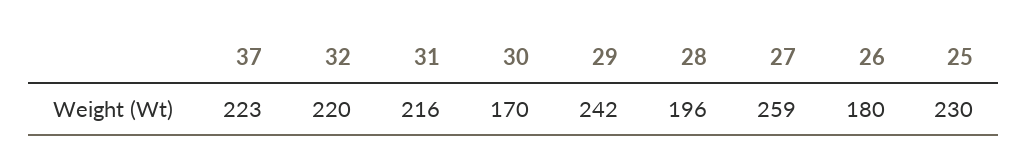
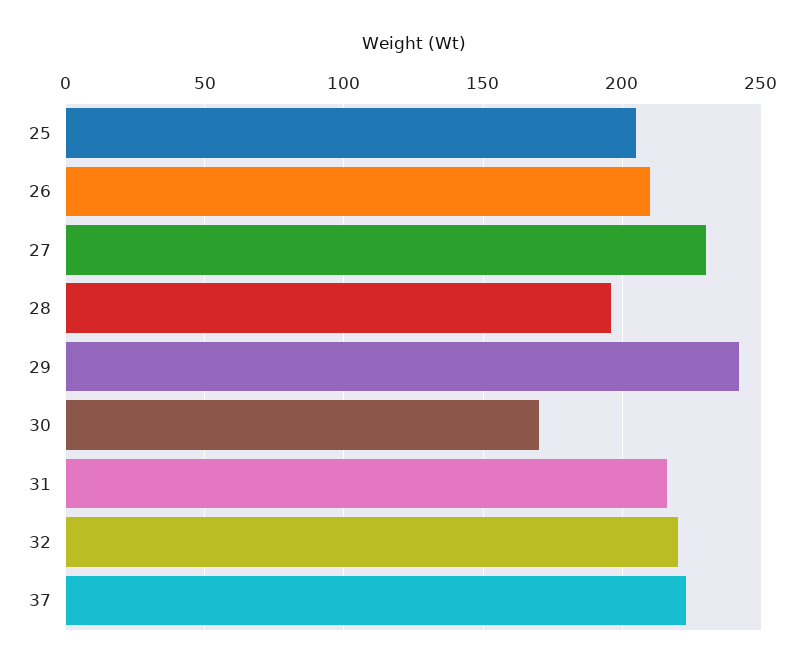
27: 259 -> 230
26: 180 -> 210
25: 230 -> 205

